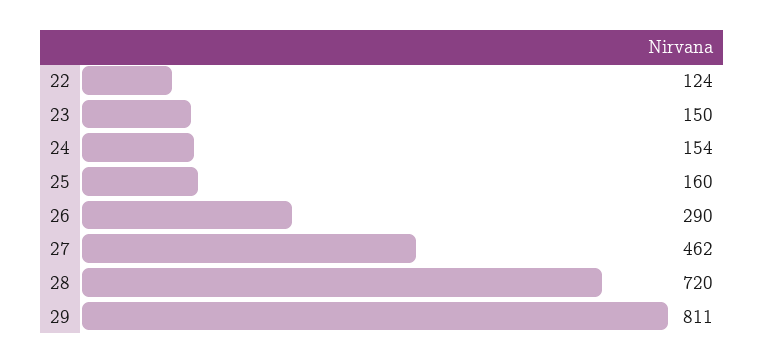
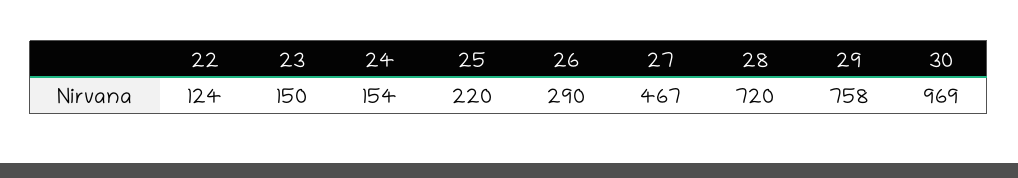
25: 160 -> 220
27: 462 -> 467
29: 811 -> 758
30: none -> 969

